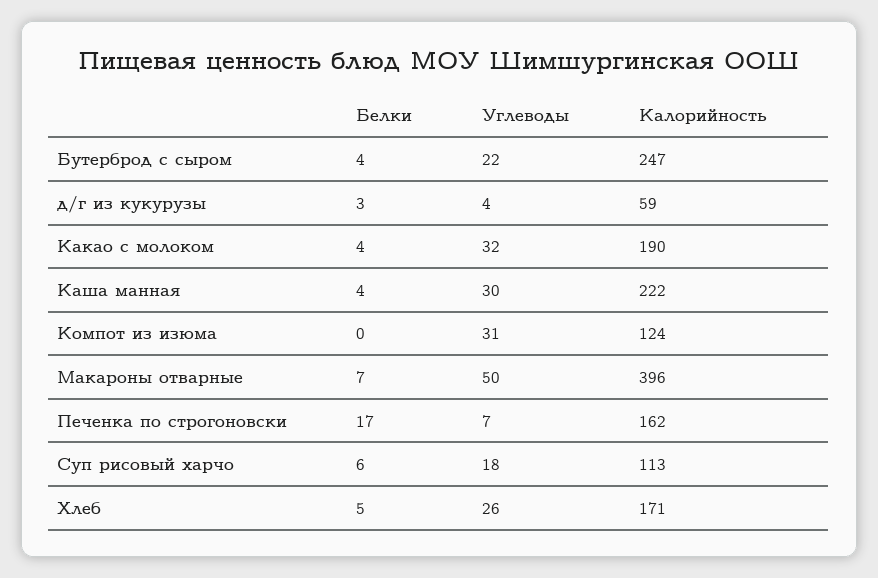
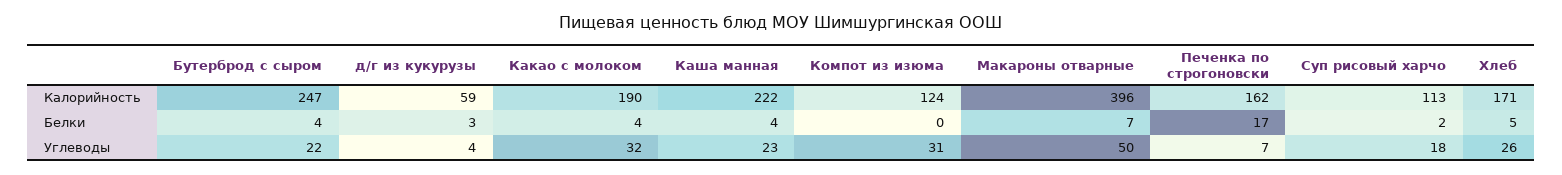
Углеводы, Каша манная: 30 -> 23
Белки, Суп рисовый харчо: 6 -> 2

